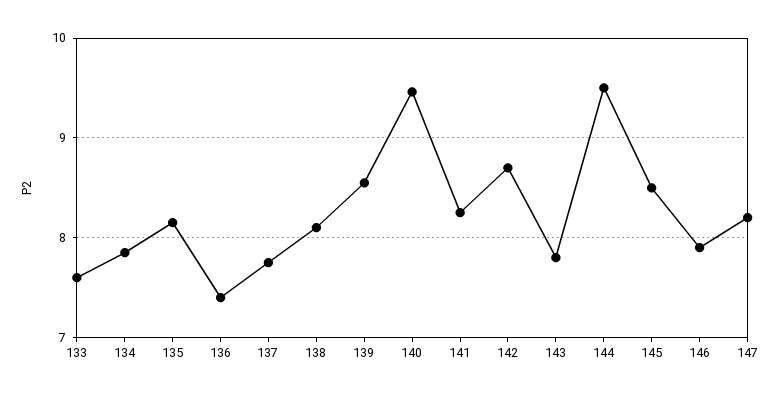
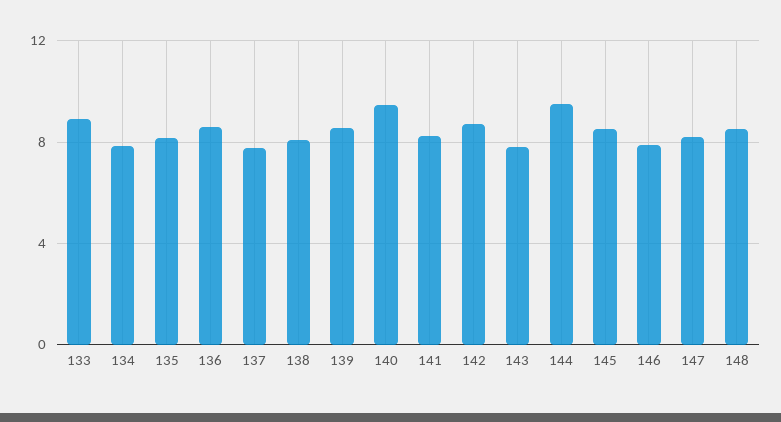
133: 7.6 -> 9
136: 7.4 -> 8.5
148: none -> 8.5

